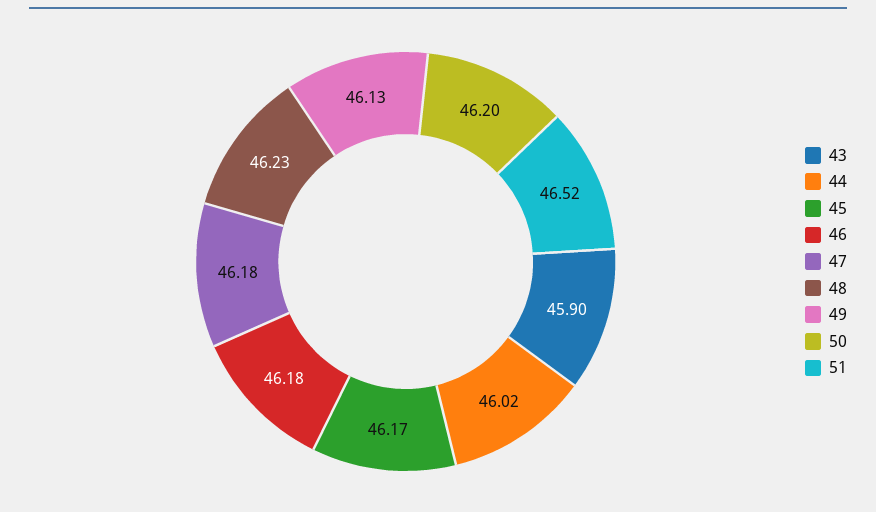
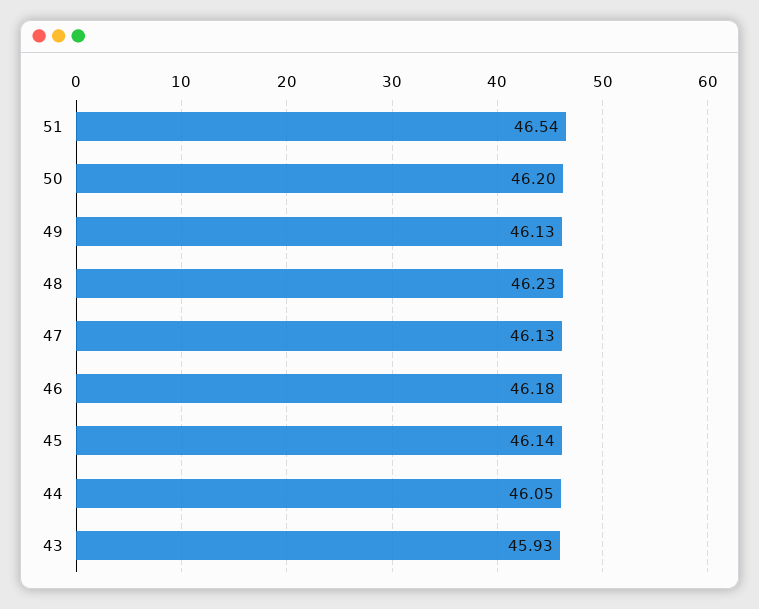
43: 45.9 -> 45.93
44: 46.02 -> 46.05
45: 46.17 -> 46.14
47: 46.18 -> 46.13
51: 46.52 -> 46.54

